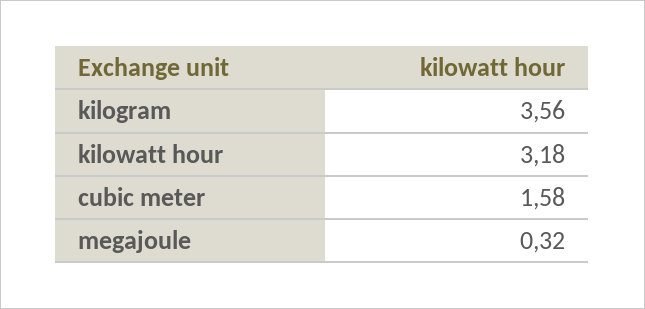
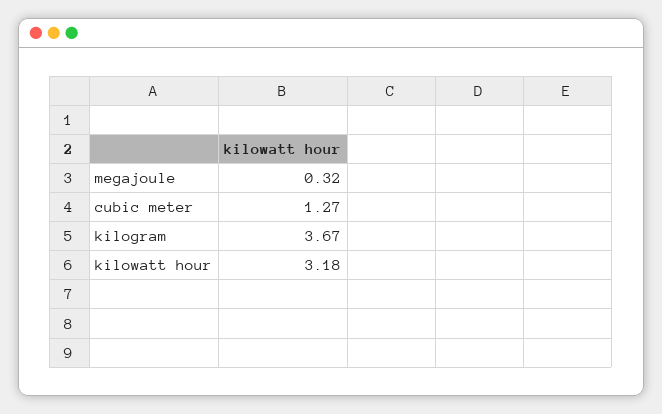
kilogram: 3.56 -> 3.67
cubic meter: 1.58 -> 1.27

